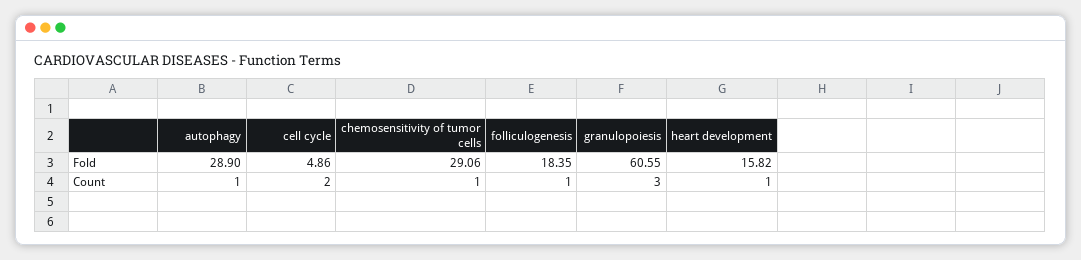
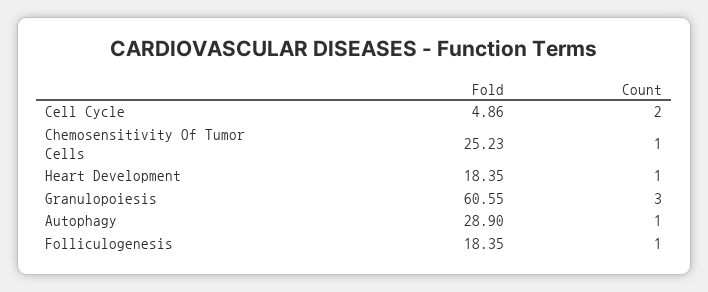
chemosensitivity of tumor cells, Fold: 29.06 -> 25.23
heart development, Fold: 15.82 -> 18.35

